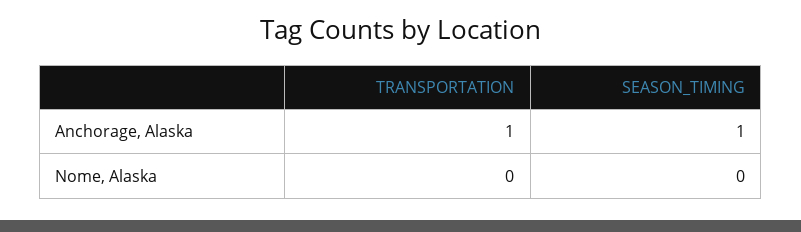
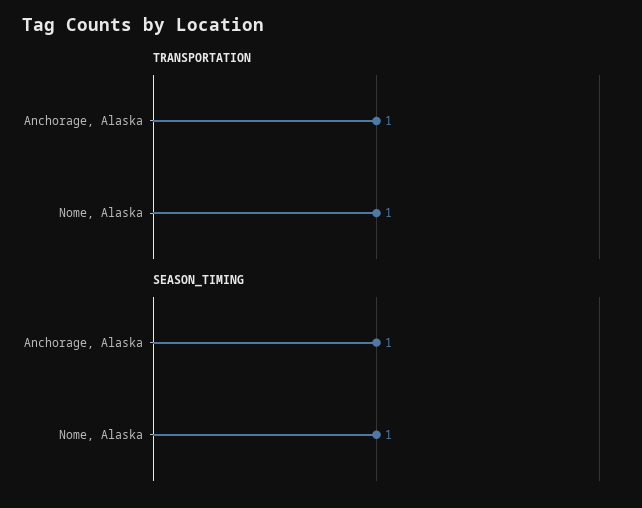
TRANSPORTATION, Nome, Alaska: 0 -> 1
SEASON_TIMING, Nome, Alaska: 0 -> 1

